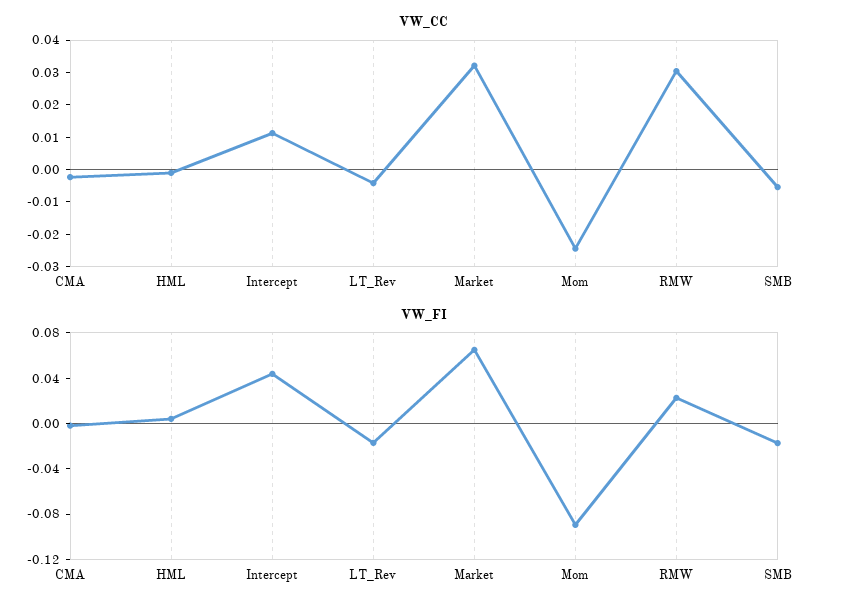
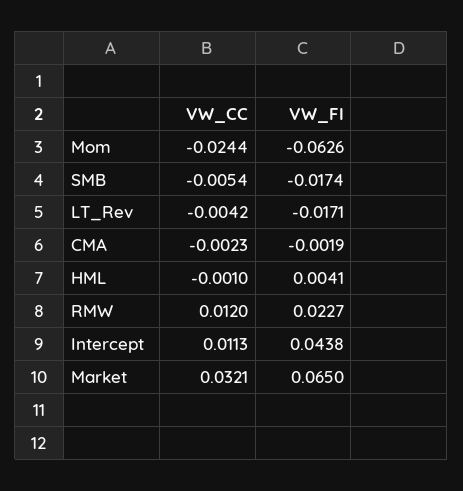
VW_CC, RMW: 0.03 -> 0.012
VW_FI, Mom: -0.09 -> -0.0626

